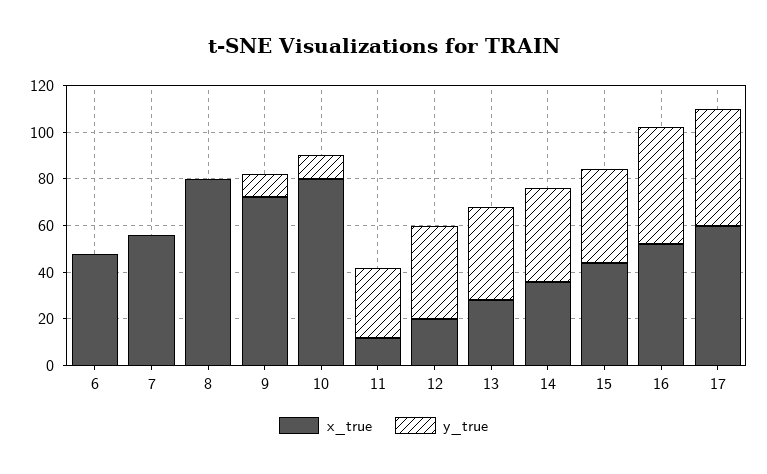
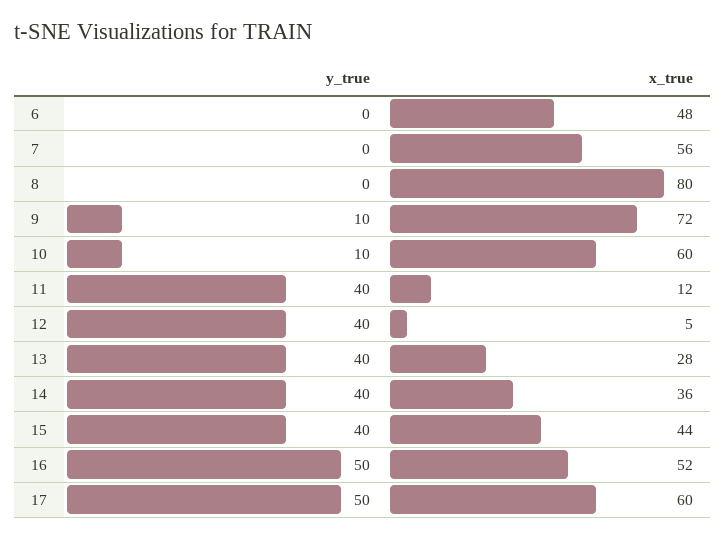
x_true, 10: 80 -> 60
y_true, 11: 30 -> 40
x_true, 12: 20 -> 5

